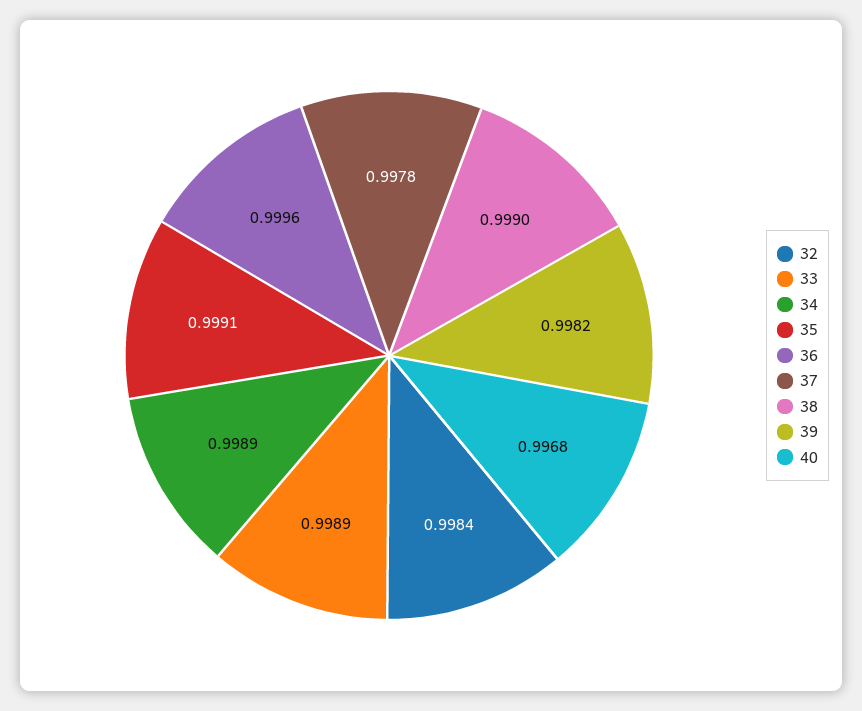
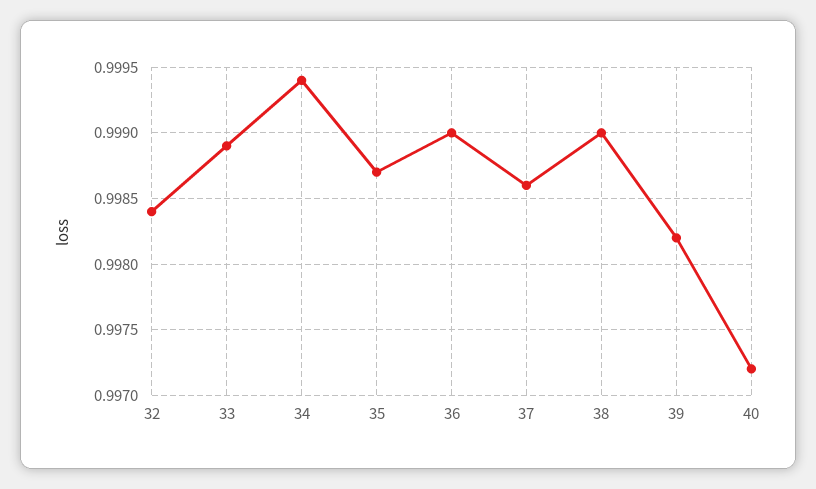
34: 0.9989 -> 0.9994
35: 0.9991 -> 0.9987
36: 0.9996 -> 0.999
37: 0.9978 -> 0.9986
40: 0.9968 -> 0.9972

